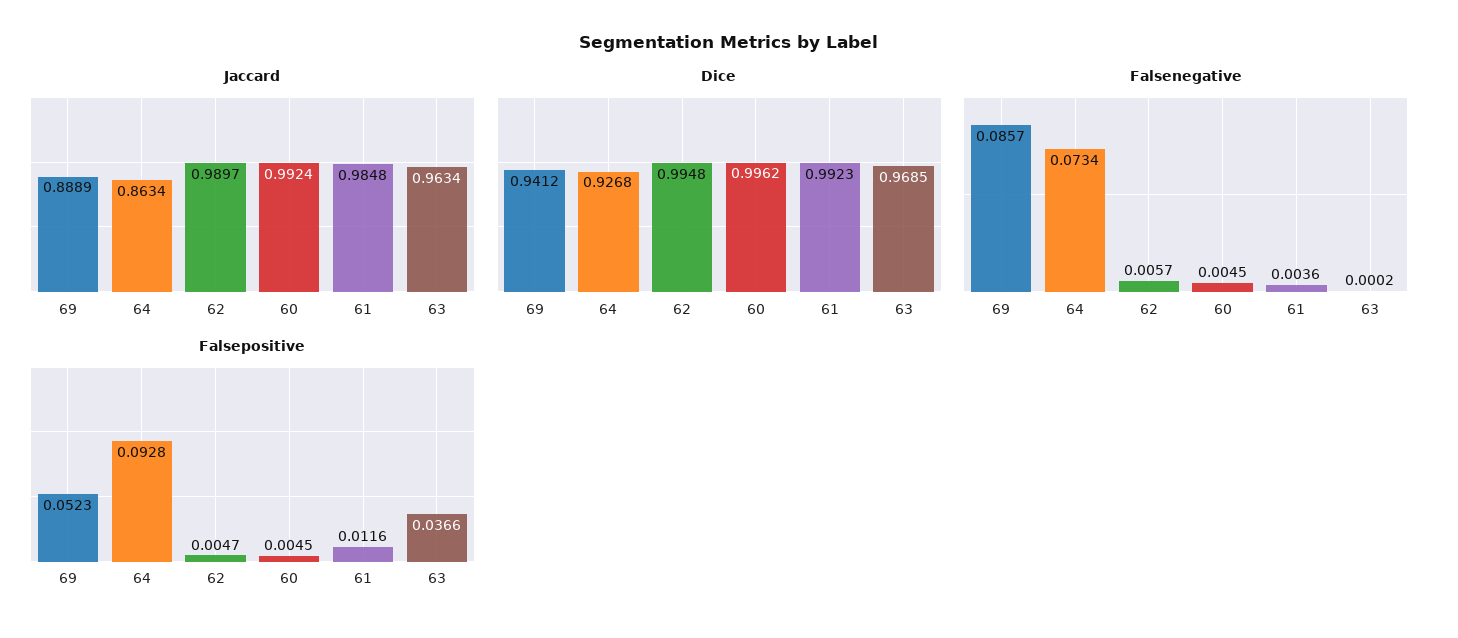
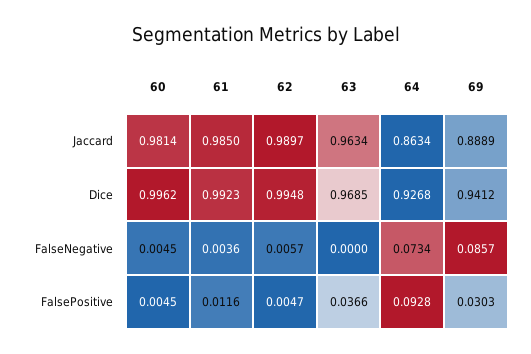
Jaccard, 60: 0.9924 -> 0.9814
Jaccard, 61: 0.9848 -> 0.985
Falsenegative, 63: 0.0002 -> 0
Falsepositive, 69: 0.0523 -> 0.0303

